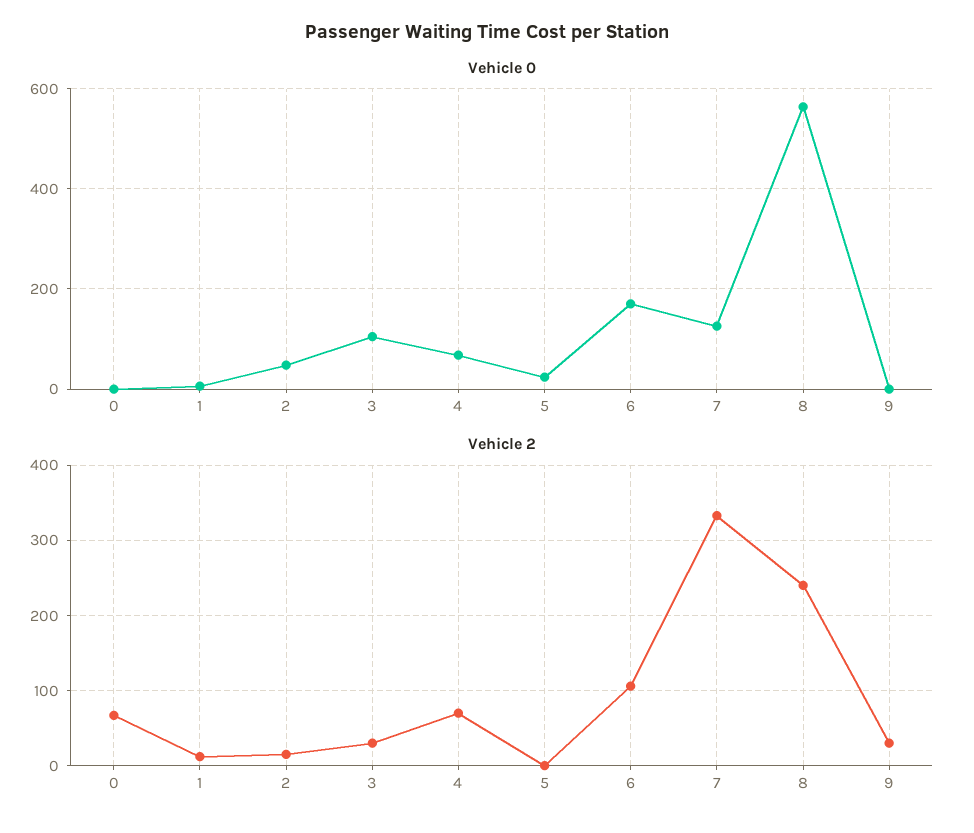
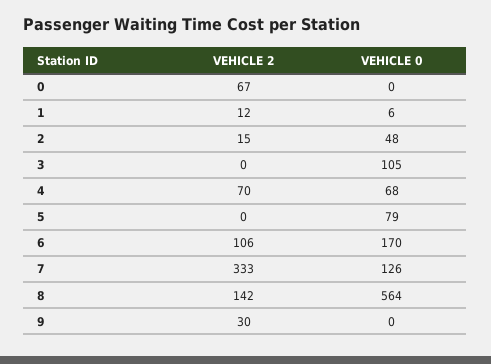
Vehicle 0, 5: 20 -> 79
Vehicle 2, 3: 30 -> 0
Vehicle 2, 8: 240 -> 142

